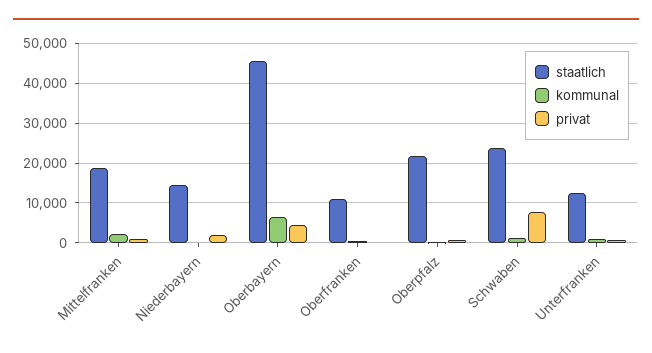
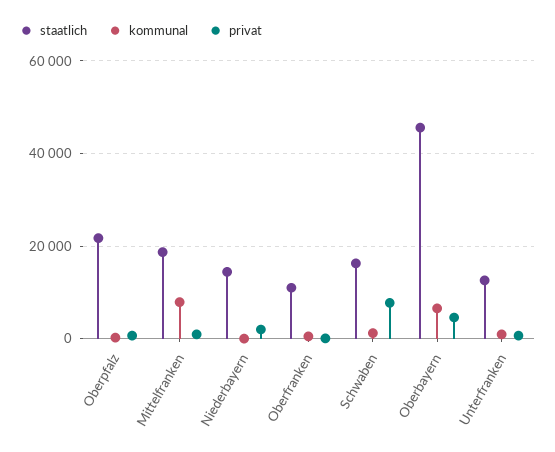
kommunal, Mittelfranken: 2000 -> 8000
staatlich, Schwaben: 24000 -> 16000

